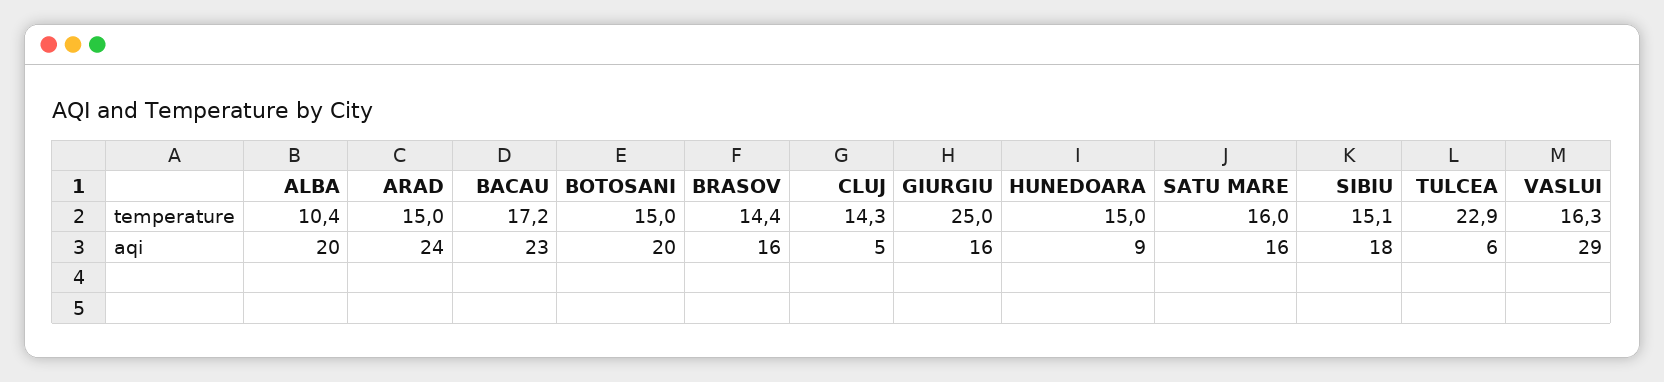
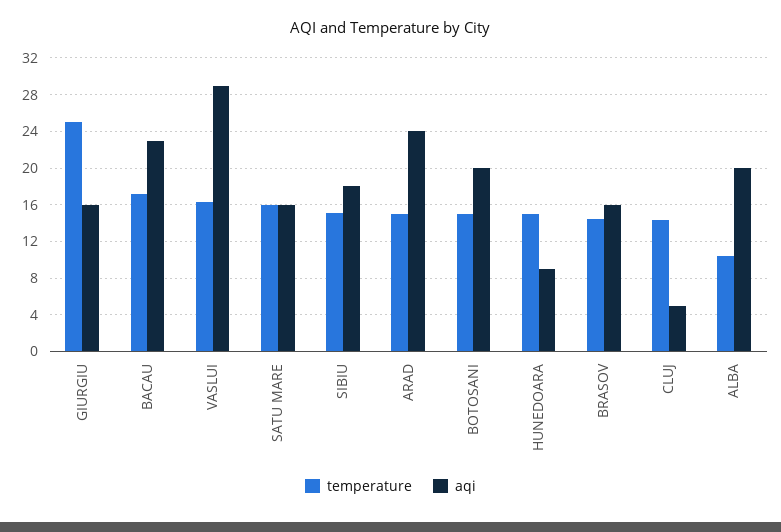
temperature, TULCEA: 22.9 -> none
aqi, TULCEA: 6 -> none

